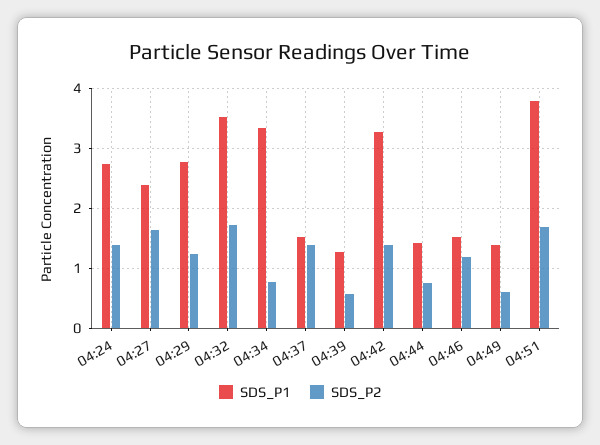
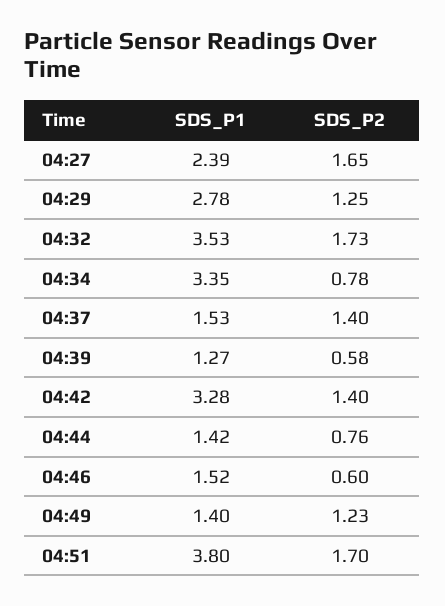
SDS_P1, 04:24: 2.8 -> none
SDS_P2, 04:24: 1.4 -> none
SDS_P2, 04:46: 1.2 -> 0.6
SDS_P2, 04:49: 0.6 -> 1.23

